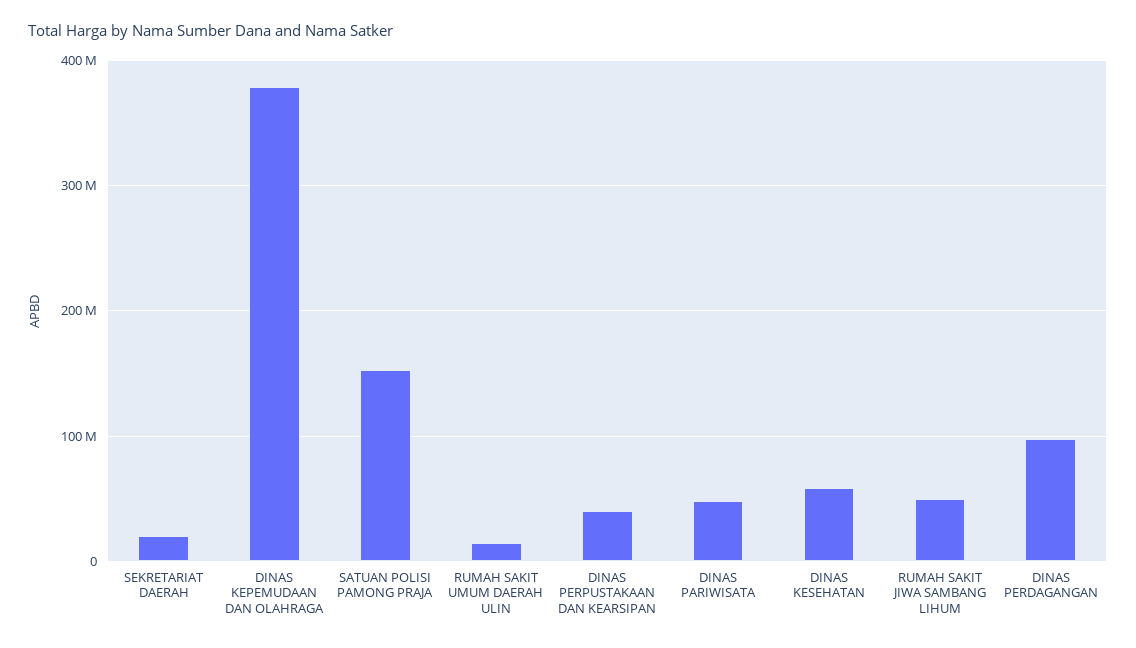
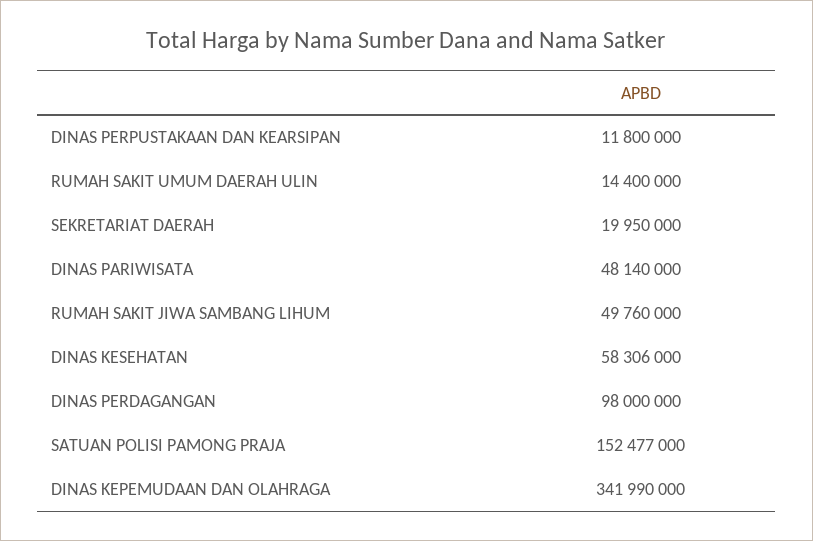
DINAS KEPEMUDAAN DAN OLAHRAGA: 380000000 -> 341990000
DINAS PERPUSTAKAAN DAN KEARSIPAN: 40000000 -> 11800000

